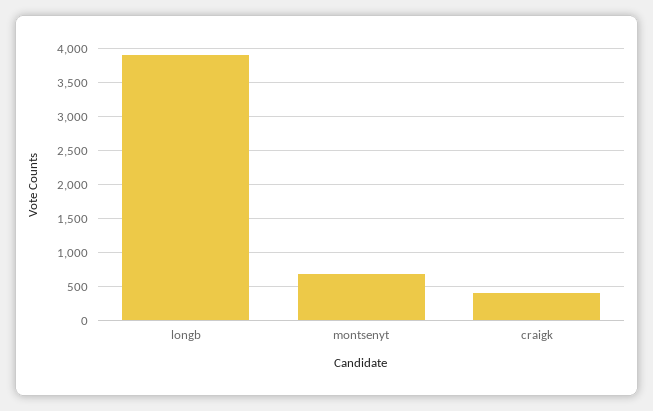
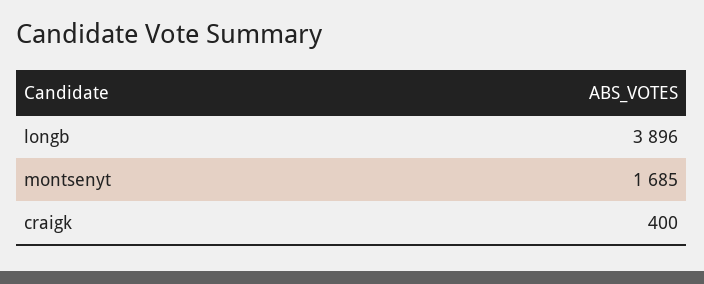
montsenyt: 700 -> 1685

